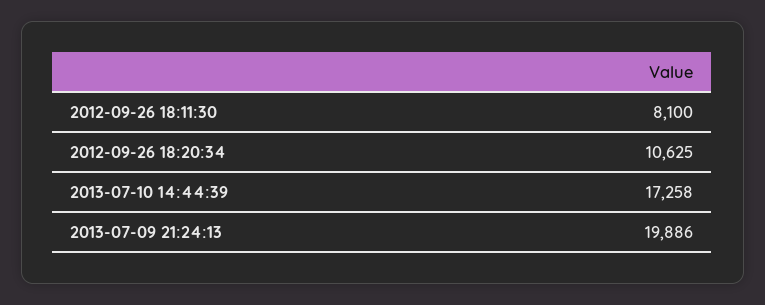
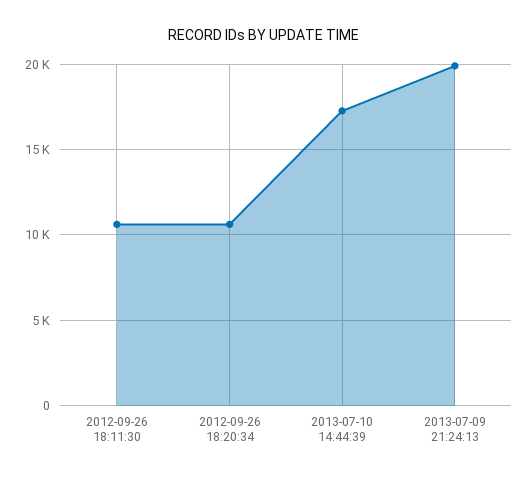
2012-09-26 18:11:30: 8100 -> 10500

